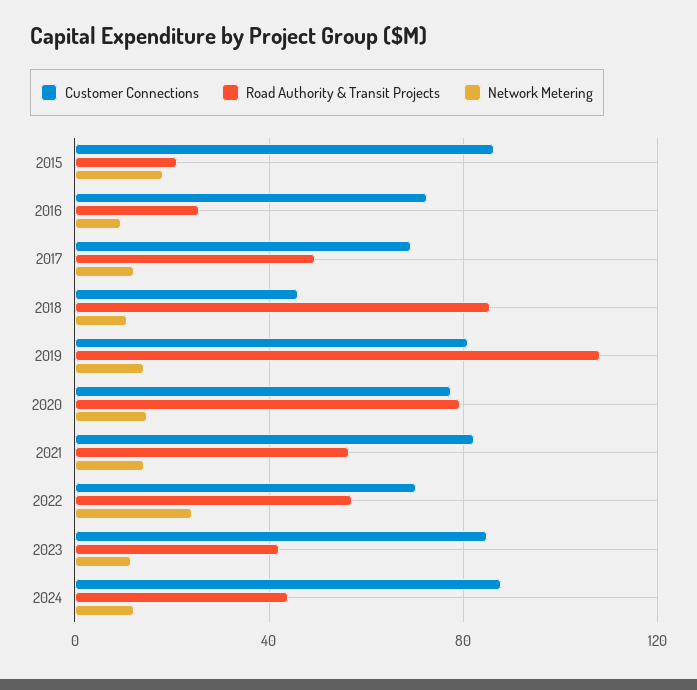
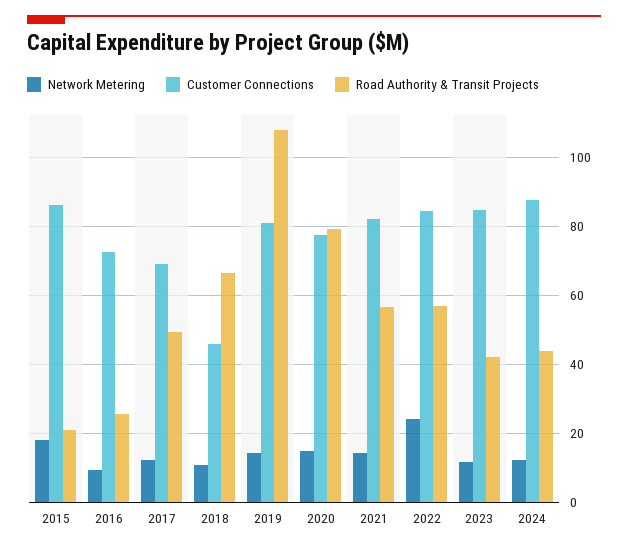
Road Authority & Transit Projects, 2018: 85 -> 66
Customer Connections, 2022: 70 -> 84

